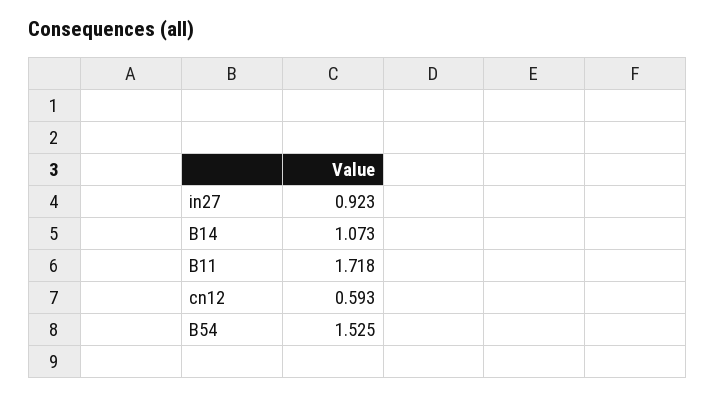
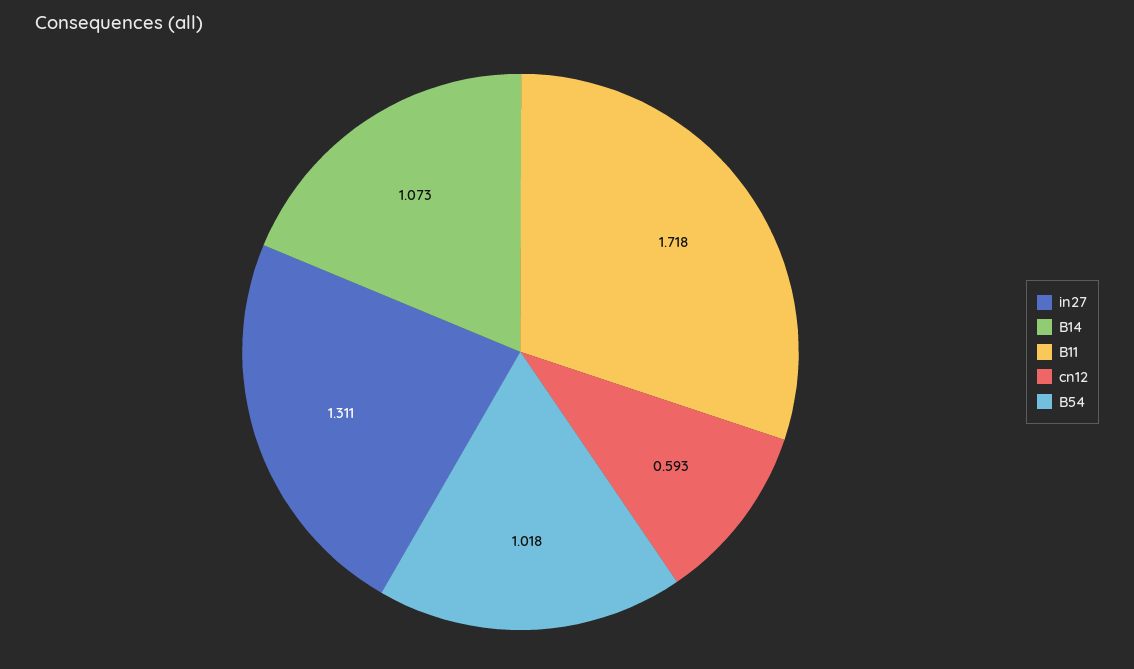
in27: 0.923 -> 1.311
B54: 1.525 -> 1.018

